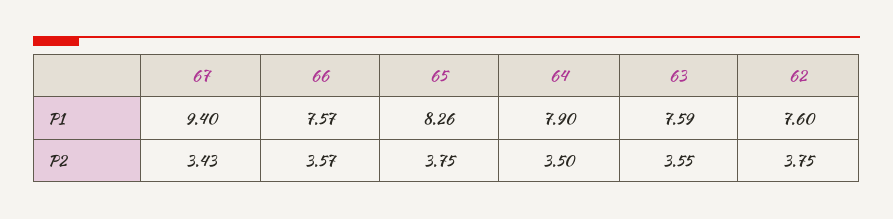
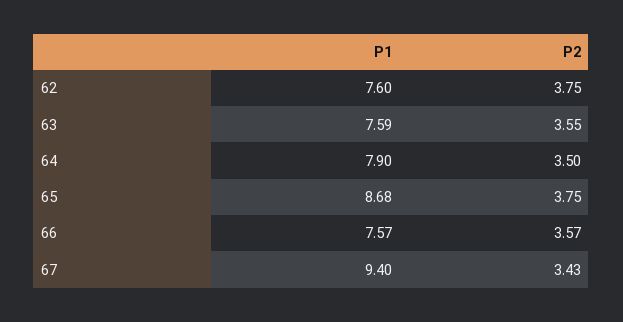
65, P1: 8.26 -> 8.68

